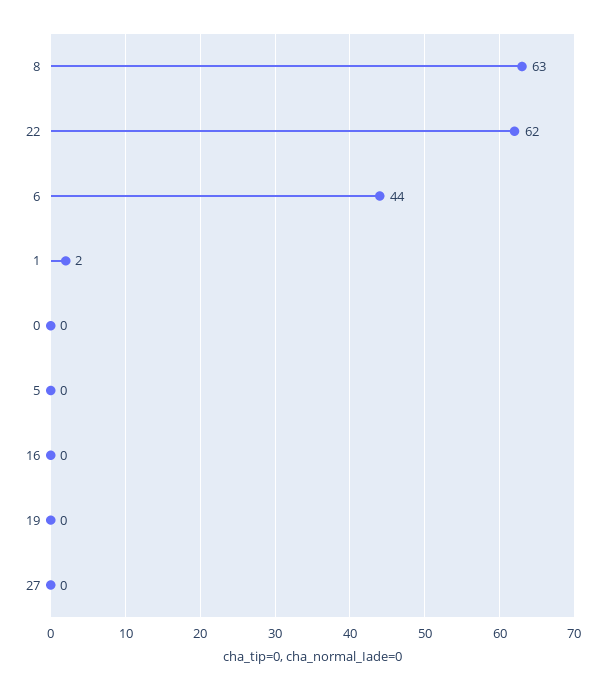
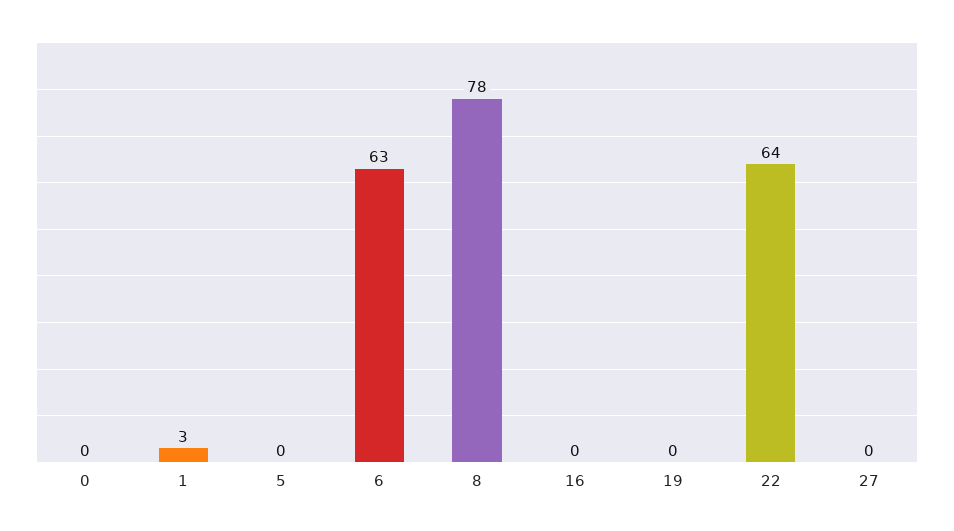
8: 63 -> 78
22: 62 -> 64
6: 44 -> 63
1: 2 -> 3

